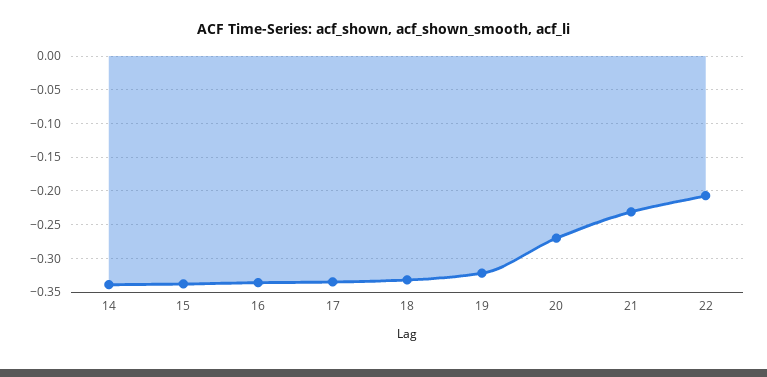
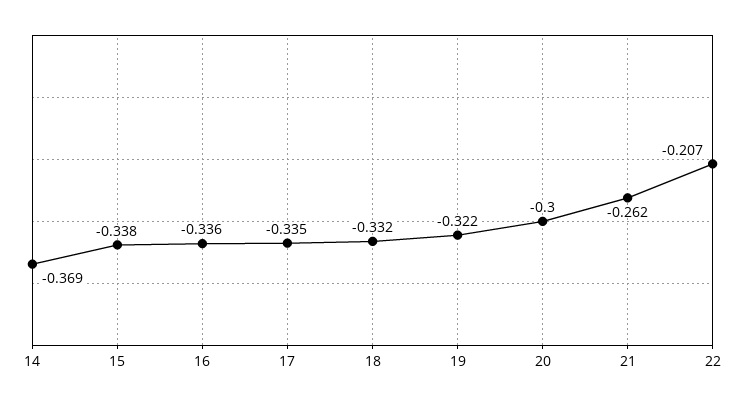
14: -0.34 -> -0.369
20: -0.27 -> -0.3
21: -0.23 -> -0.262

